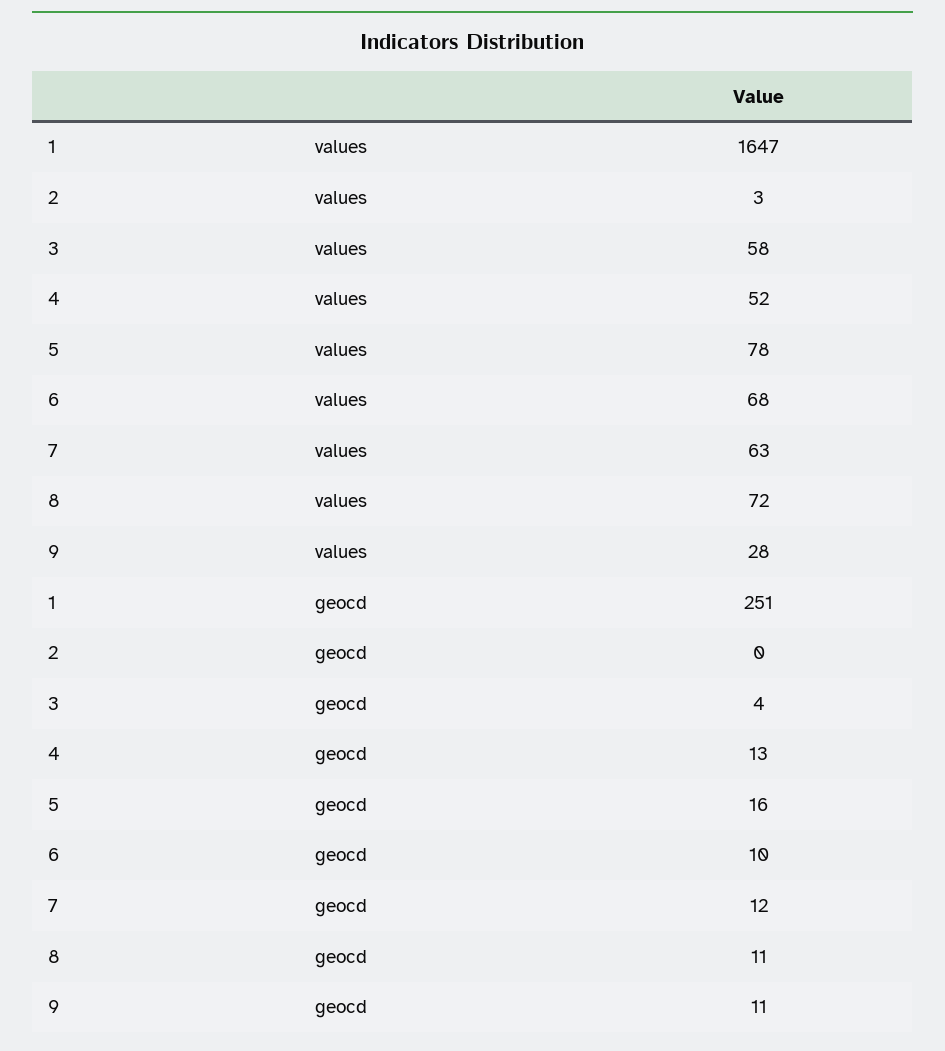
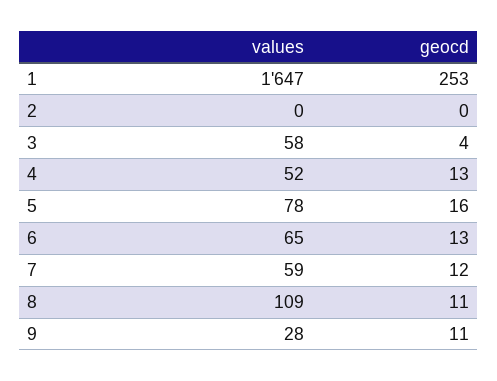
2, values: 3 -> 0
6, values: 68 -> 65
7, values: 63 -> 59
8, values: 72 -> 109
1, geocd: 251 -> 253
6, geocd: 10 -> 13

